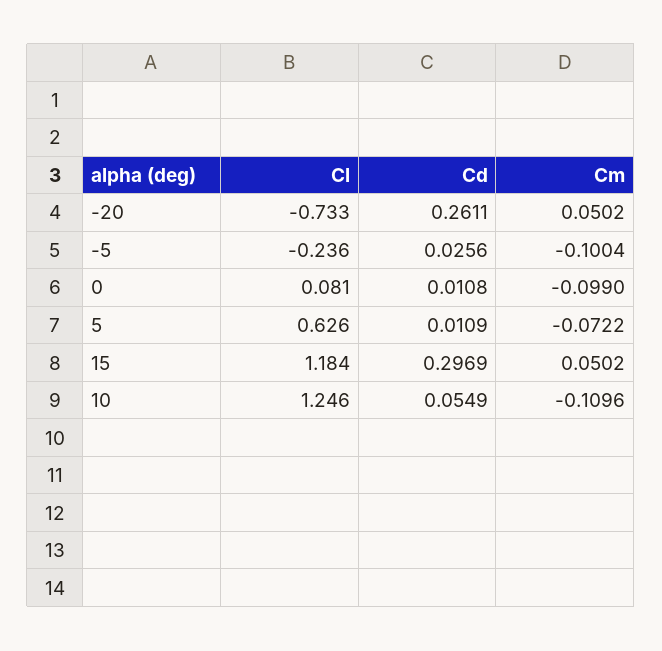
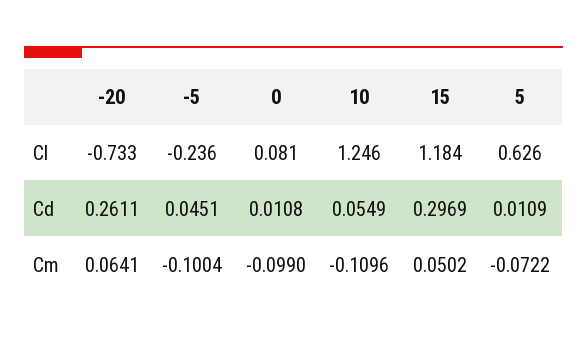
Cm, -20: 0.0502 -> 0.0641
Cd, -5: 0.0256 -> 0.0451

